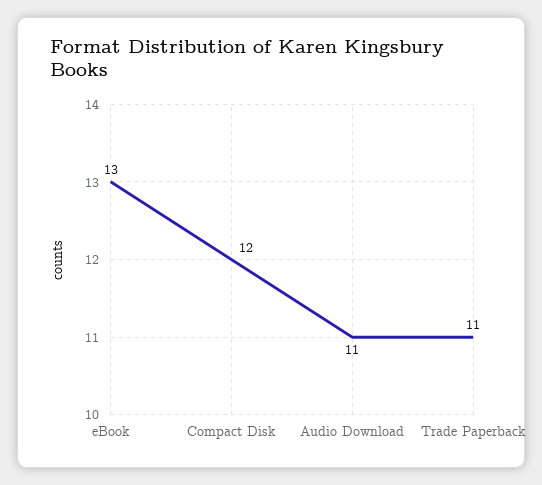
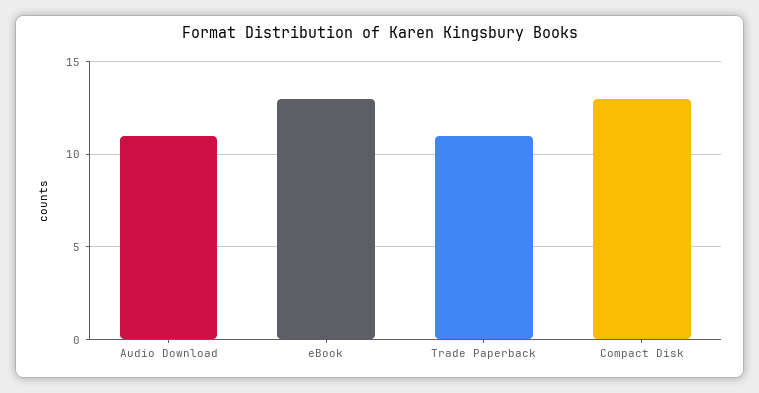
Compact Disk: 12 -> 13

